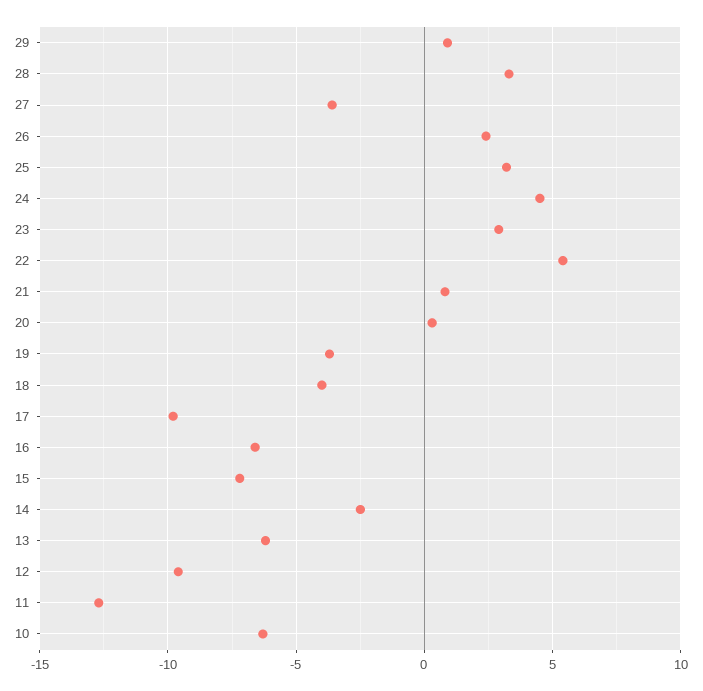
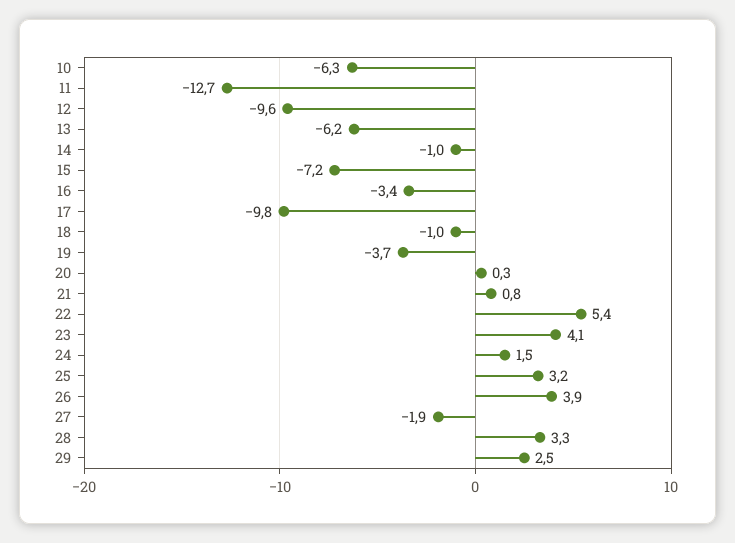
29: 1 -> 2.5
27: -3.5 -> -1.9
26: 2.5 -> 3.9
24: 4.5 -> 1.5
23: 3 -> 4.1
18: -4 -> -1
16: -6.5 -> -3.4
14: -2.5 -> -1

